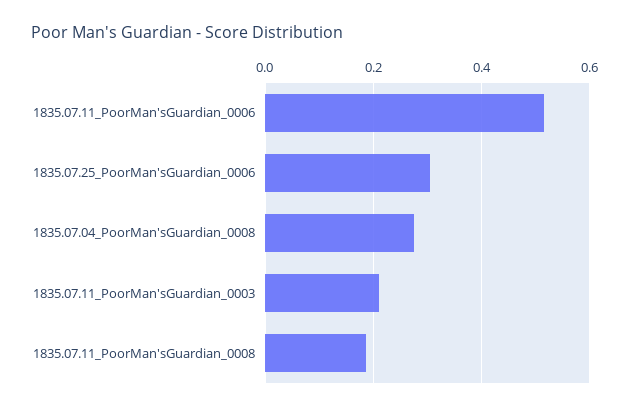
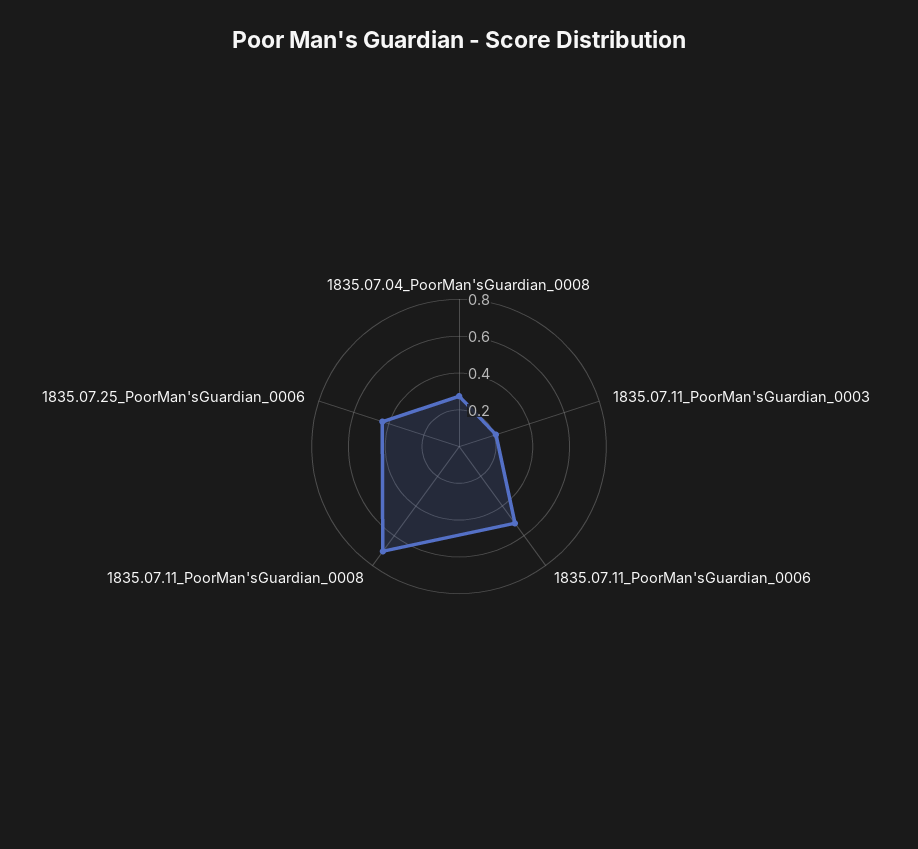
1835.07.25_PoorMan'sGuardian_0006: 0.3 -> 0.45
1835.07.11_PoorMan'sGuardian_0008: 0.18 -> 0.7

